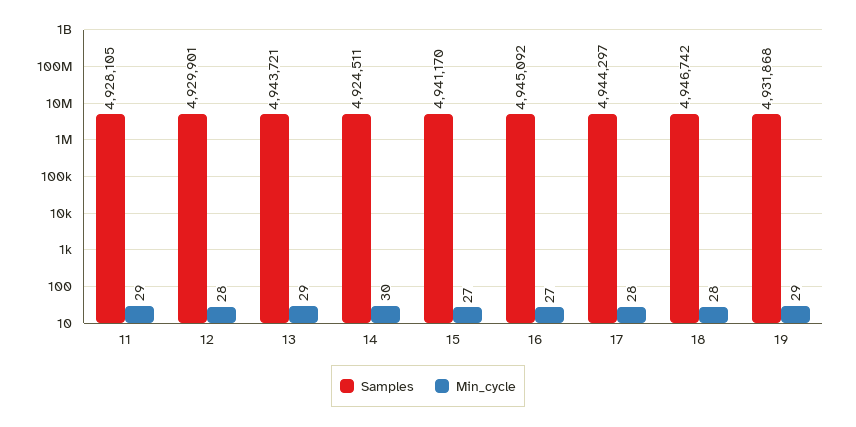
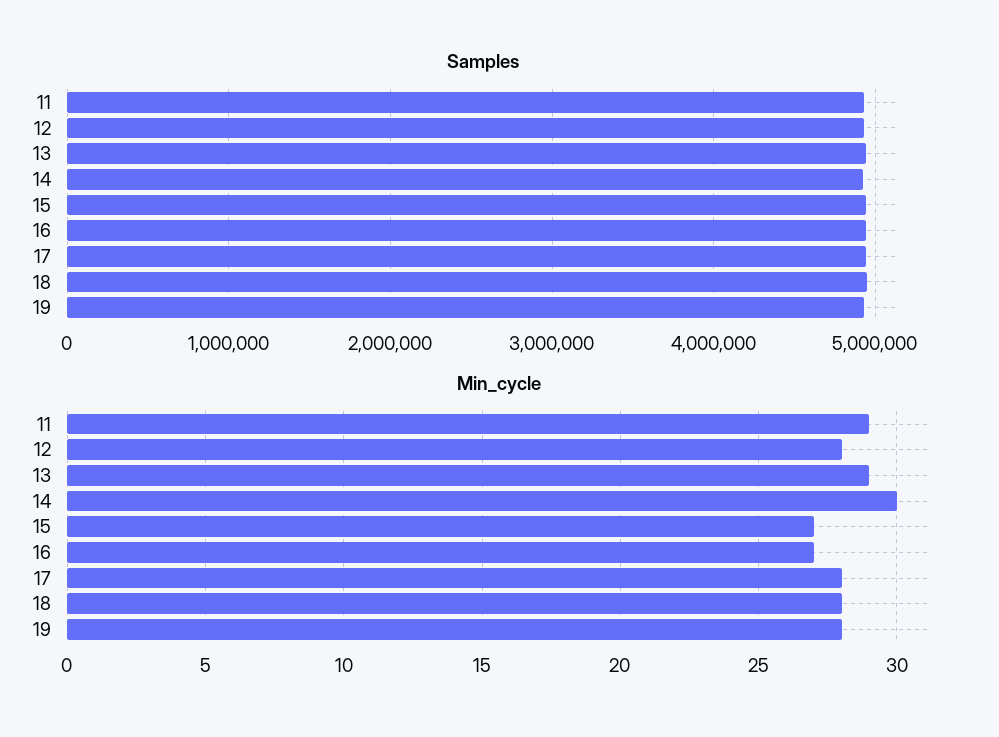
Min_cycle, 19: 29 -> 28

